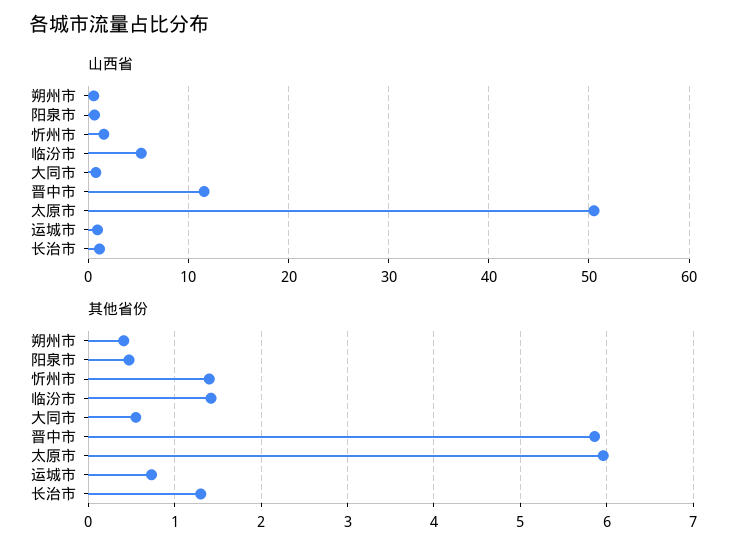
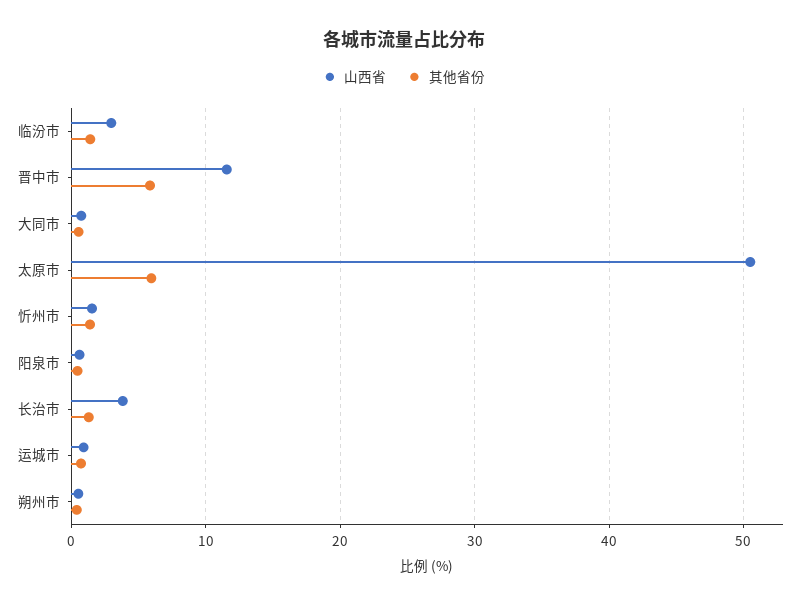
山西省, 临汾市: 5 -> 3
山西省, 长治市: 1 -> 4

